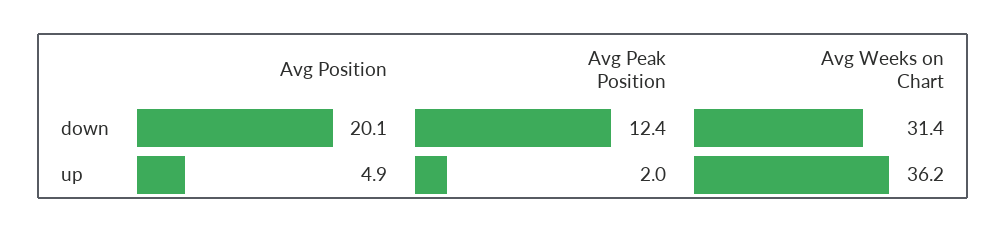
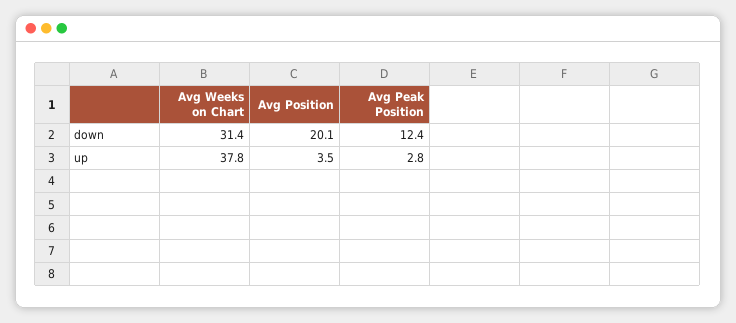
Avg Position, up: 4.9 -> 3.5
Avg Peak Position, up: 2 -> 2.8
Avg Weeks on Chart, up: 36.2 -> 37.8

